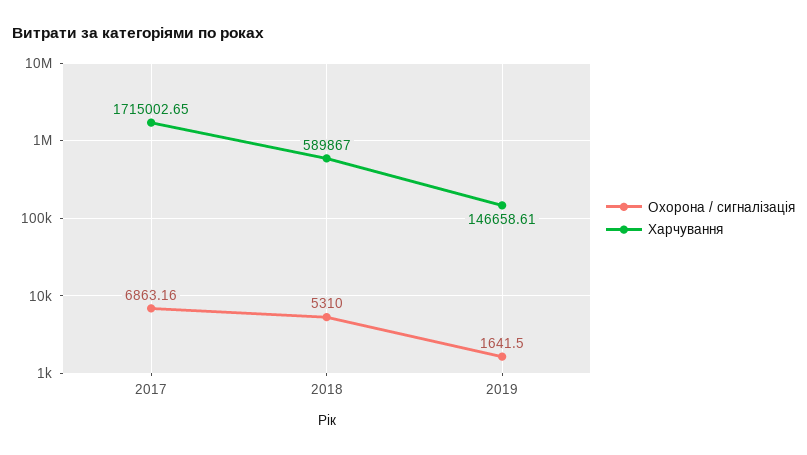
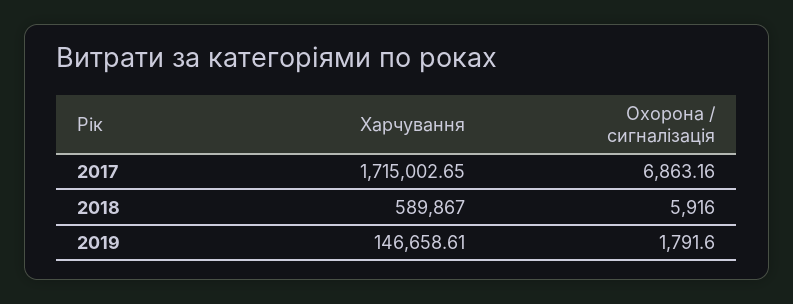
Охорона / сигналізація, 2018: 5310 -> 5916
Охорона / сигналізація, 2019: 1641.5 -> 1791.6

